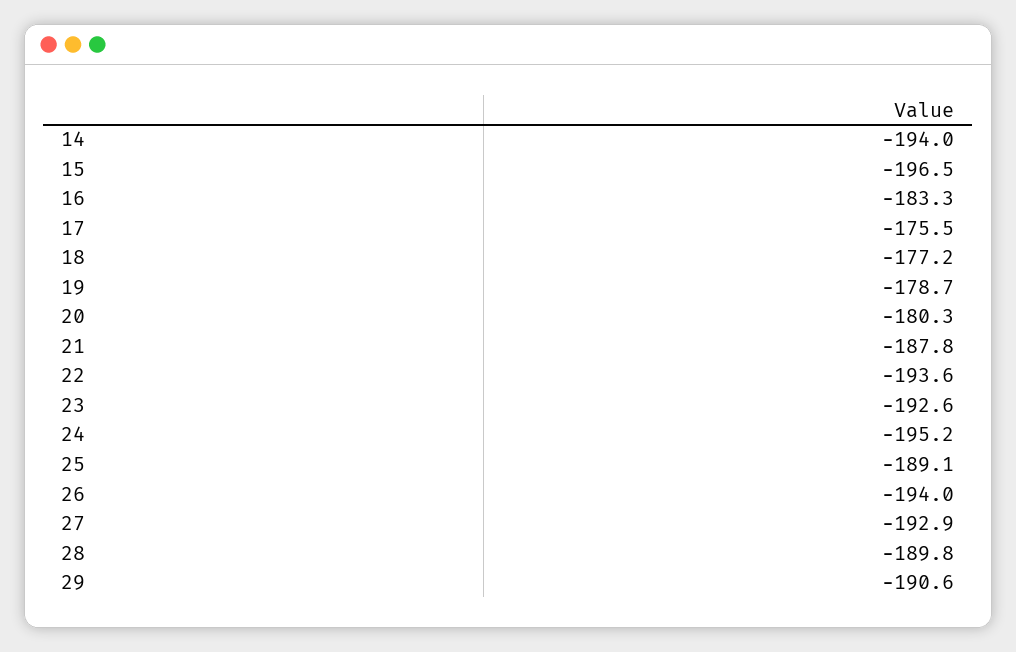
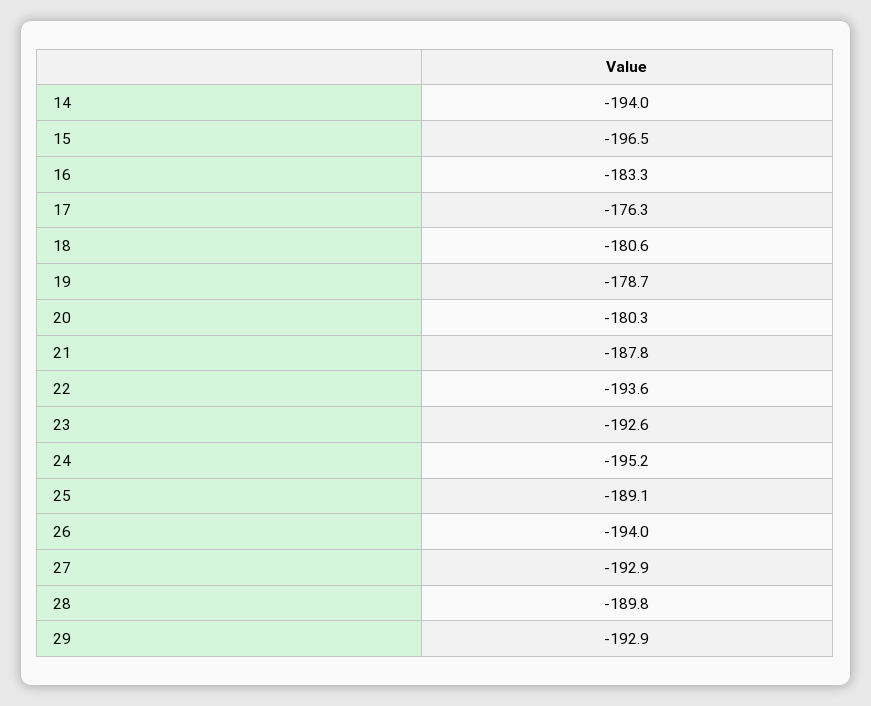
17: -175.5 -> -176.3
18: -177.2 -> -180.6
29: -190.6 -> -192.9

